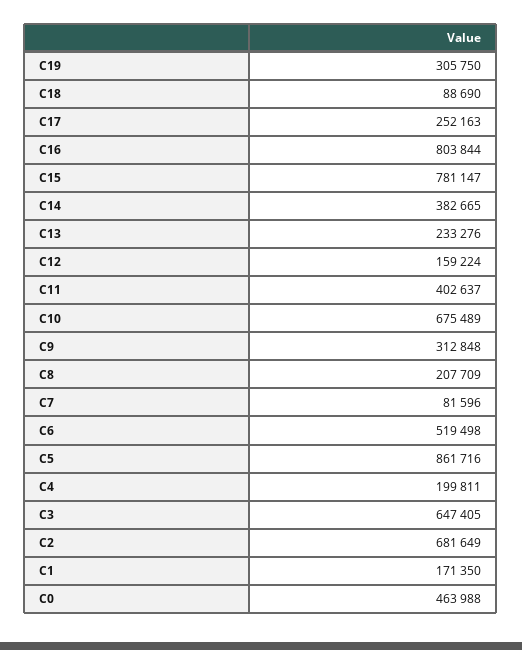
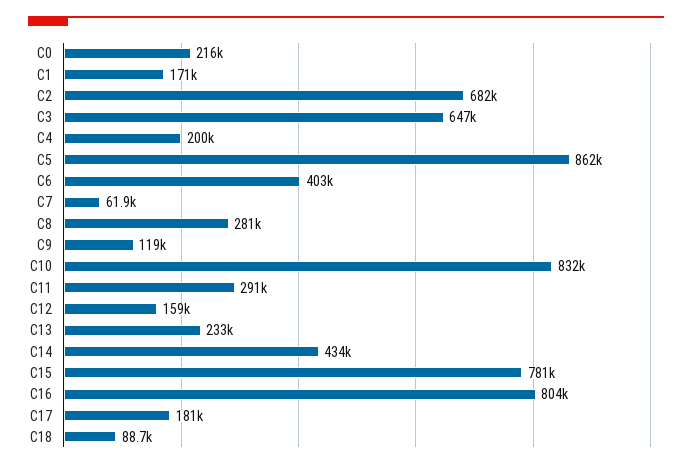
C19: 305750 -> none
C17: 252163 -> 181000
C14: 382665 -> 434000
C11: 402637 -> 291000
C10: 675489 -> 832000
C9: 312848 -> 119000
C8: 207709 -> 281000
C7: 81596 -> 61900
C6: 519498 -> 403000
C0: 463988 -> 216000

